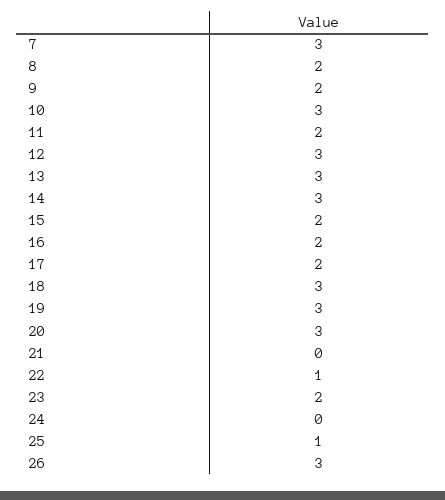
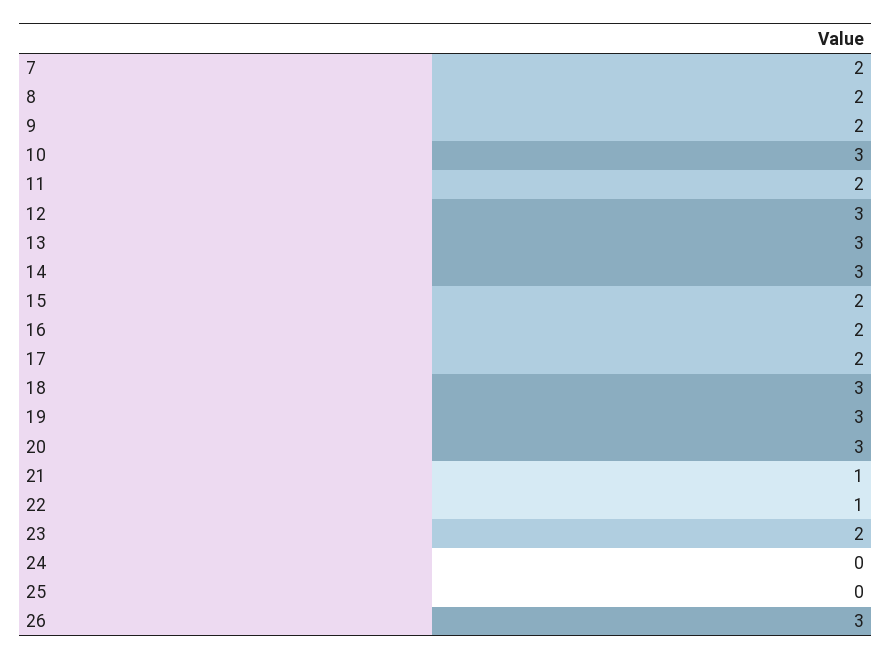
7: 3 -> 2
21: 0 -> 1
25: 1 -> 0

